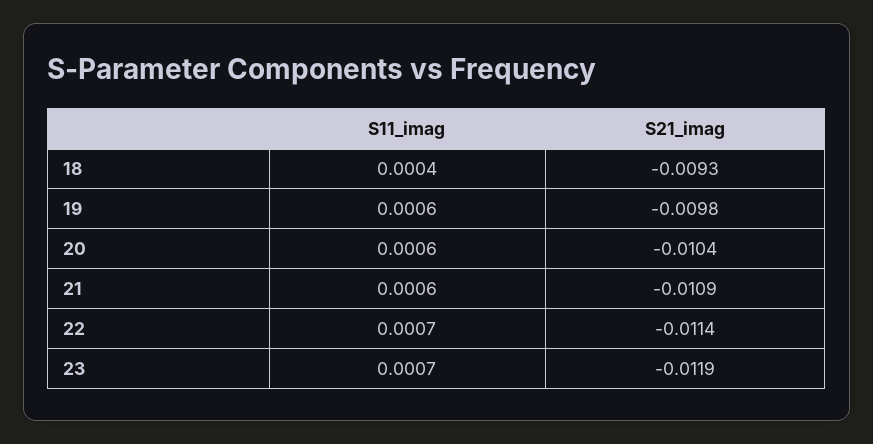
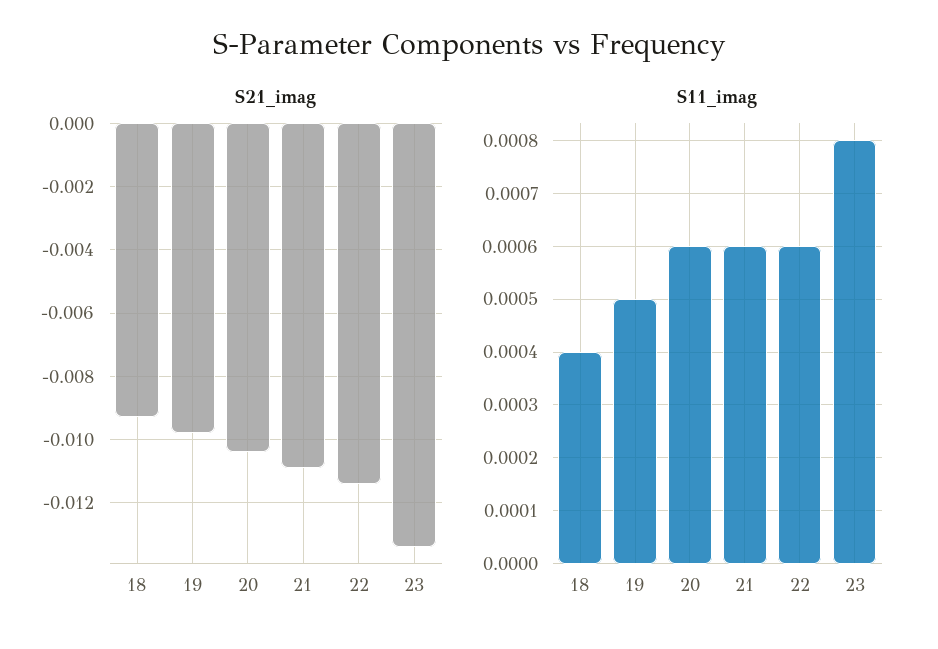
S11_imag, 19: 0.0006 -> 0.0005
S11_imag, 22: 0.0007 -> 0.0006
S11_imag, 23: 0.0007 -> 0.0008
S21_imag, 23: -0.0119 -> -0.0135

